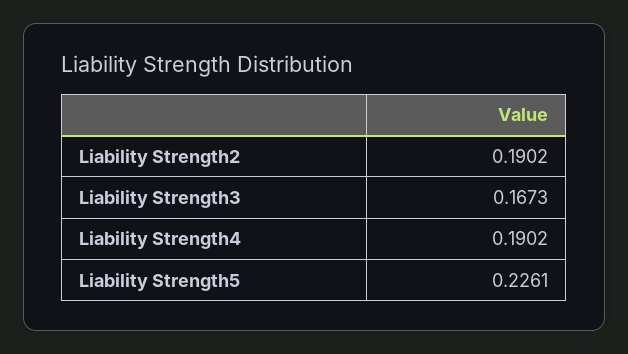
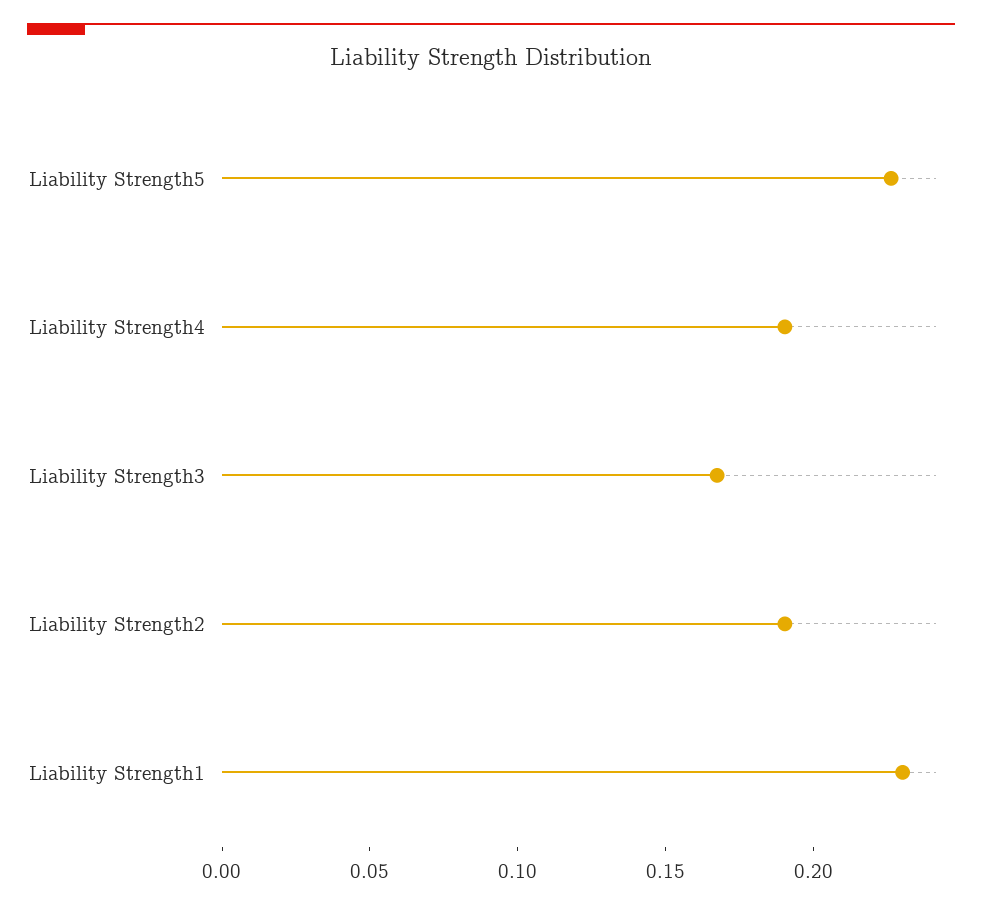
Liability Strength1: none -> 0.23

